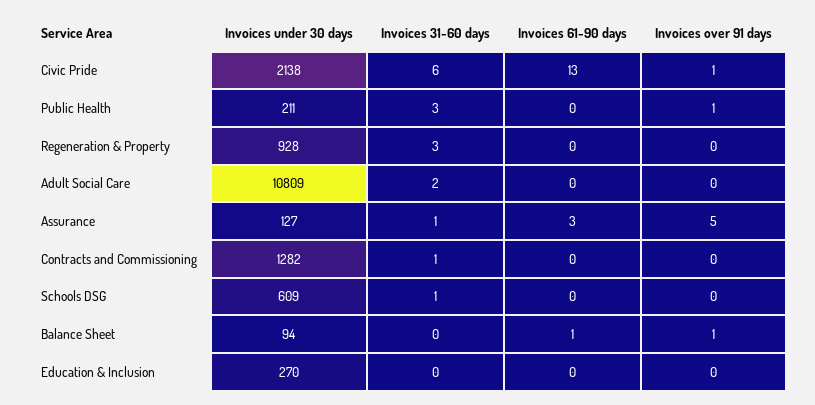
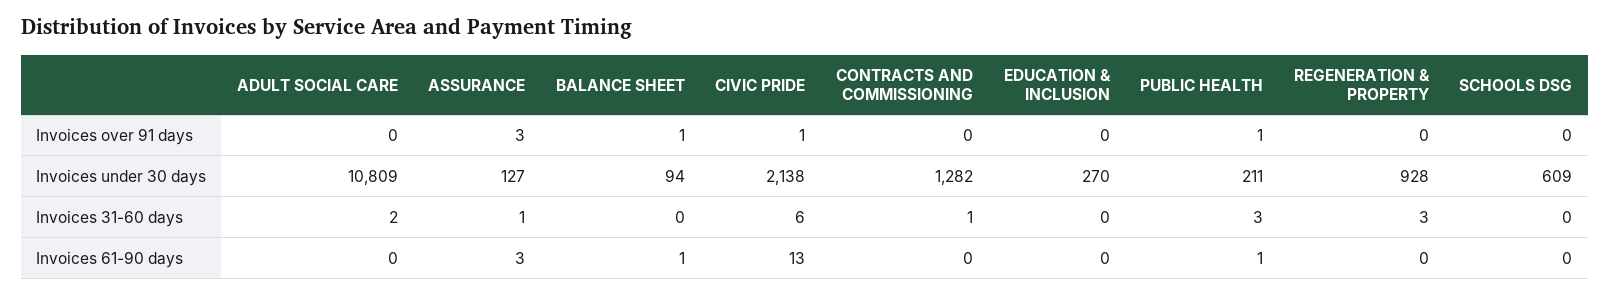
Invoices 61-90 days, Public Health: 0 -> 1
Invoices over 91 days, Assurance: 5 -> 3
Invoices 31-60 days, Schools DSG: 1 -> 0

